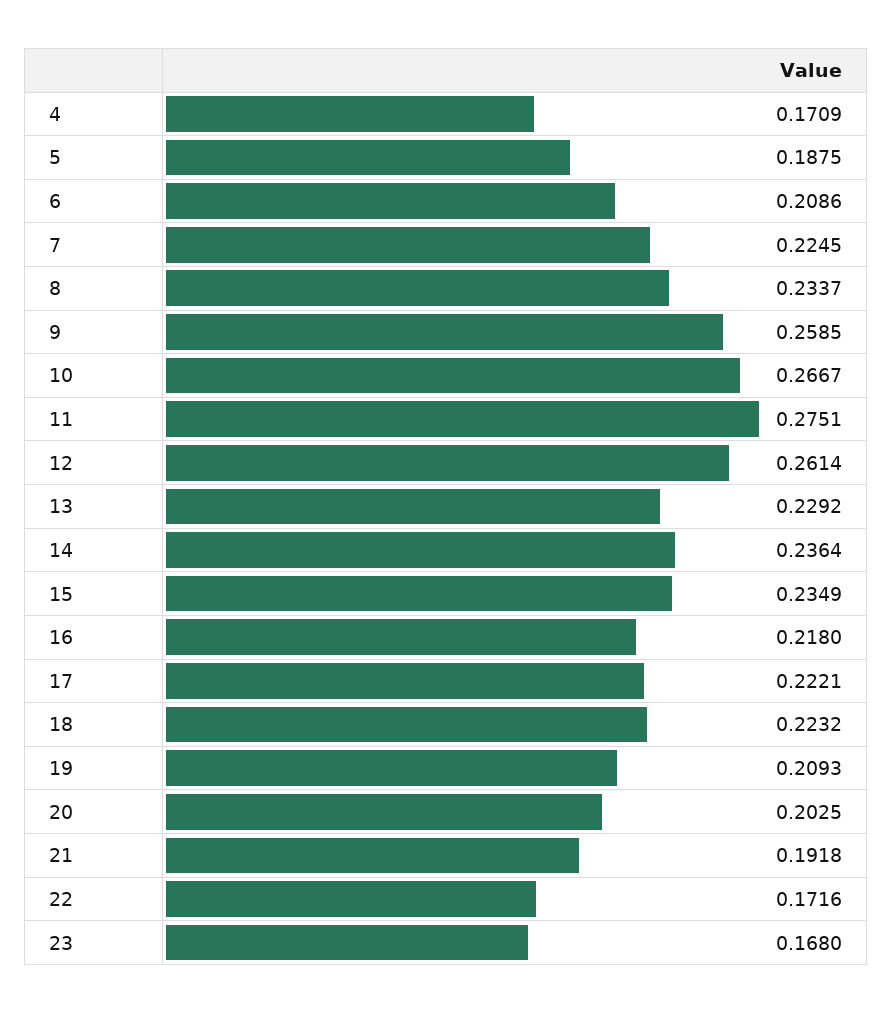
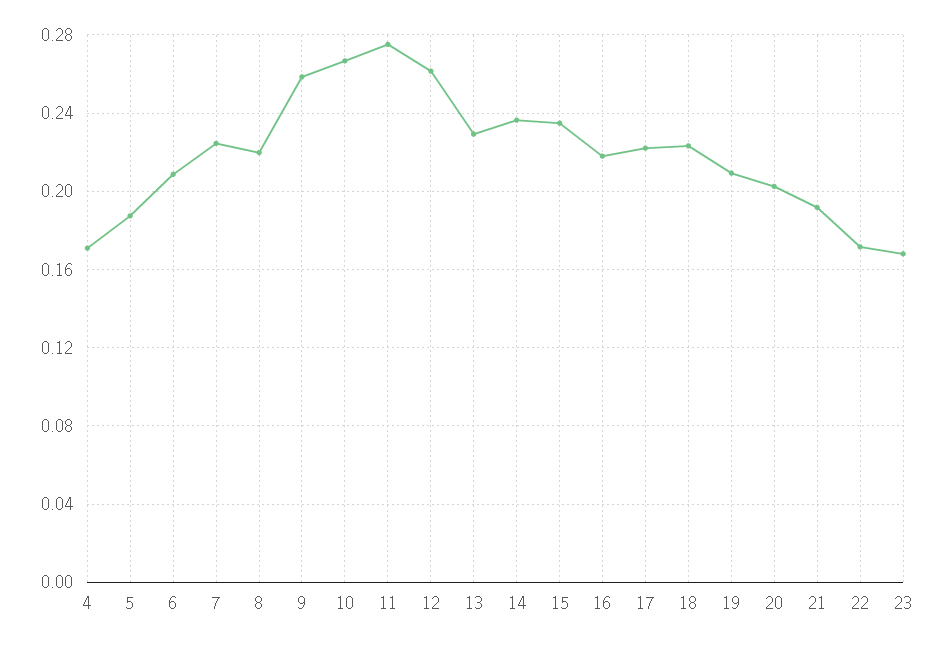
8: 0.2337 -> 0.22

